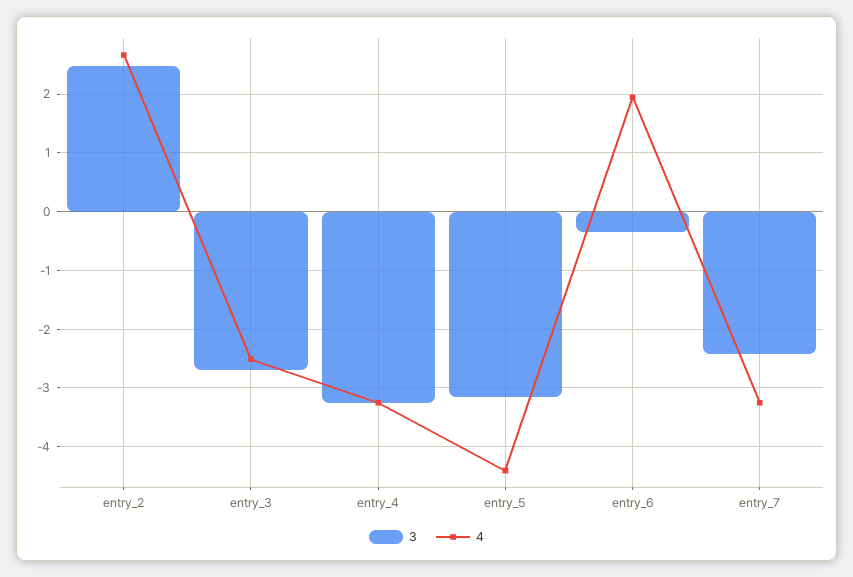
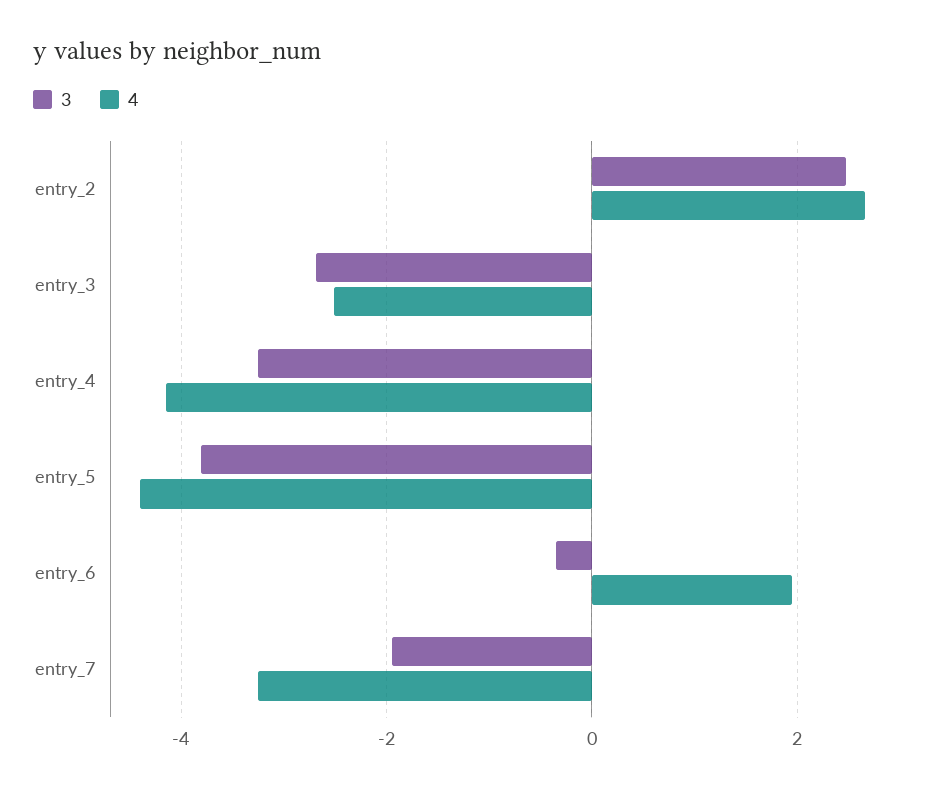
4, entry_4: -3.2 -> -4.2
3, entry_5: -3.2 -> -3.8
3, entry_7: -2.4 -> -2

